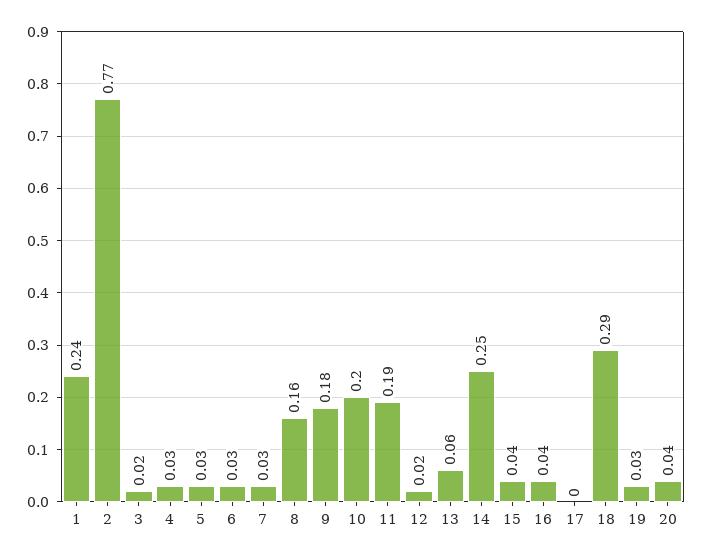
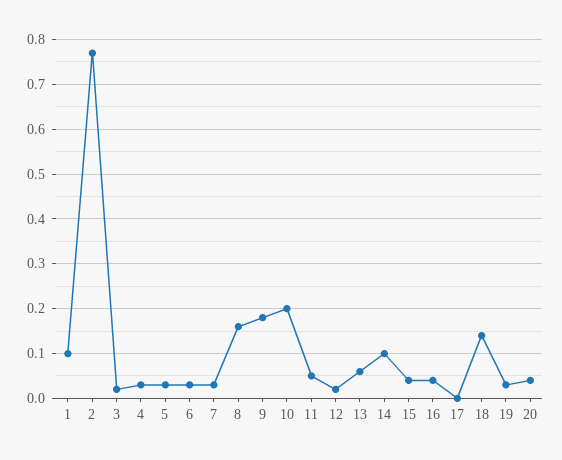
1: 0.24 -> 0.1
11: 0.19 -> 0.05
14: 0.25 -> 0.1
18: 0.29 -> 0.15

